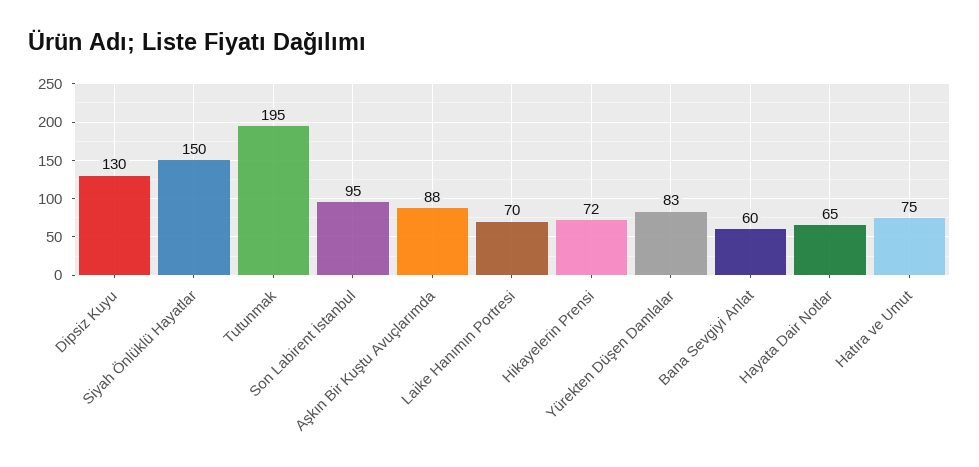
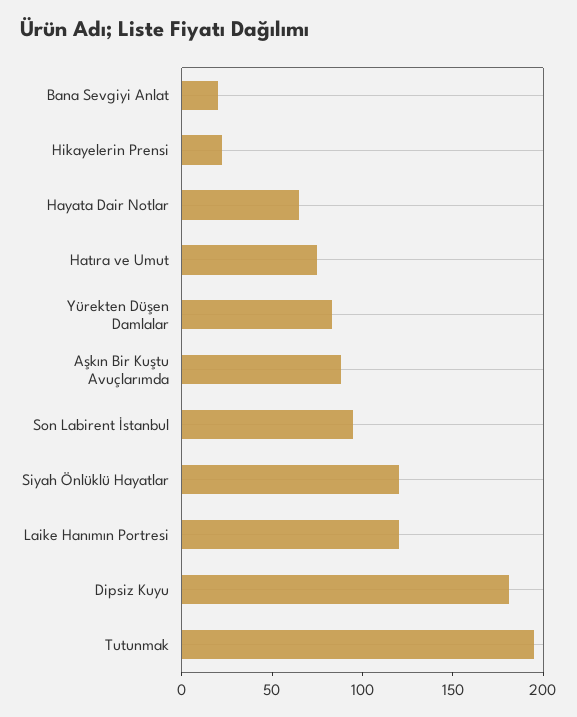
Dipsiz Kuyu: 130 -> 180
Siyah Önlüklü Hayatlar: 150 -> 120
Laike Hanımın Portresi: 70 -> 120
Hikayelerin Prensi: 72 -> 20
Bana Sevgiyi Anlat: 60 -> 20

